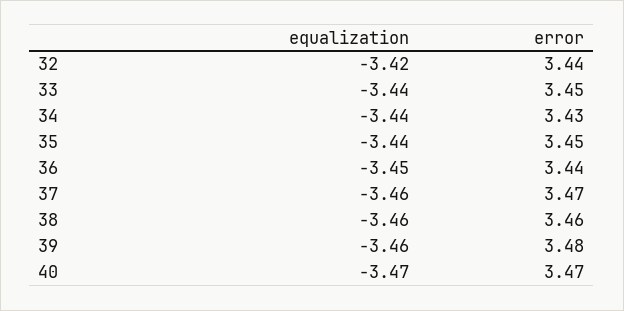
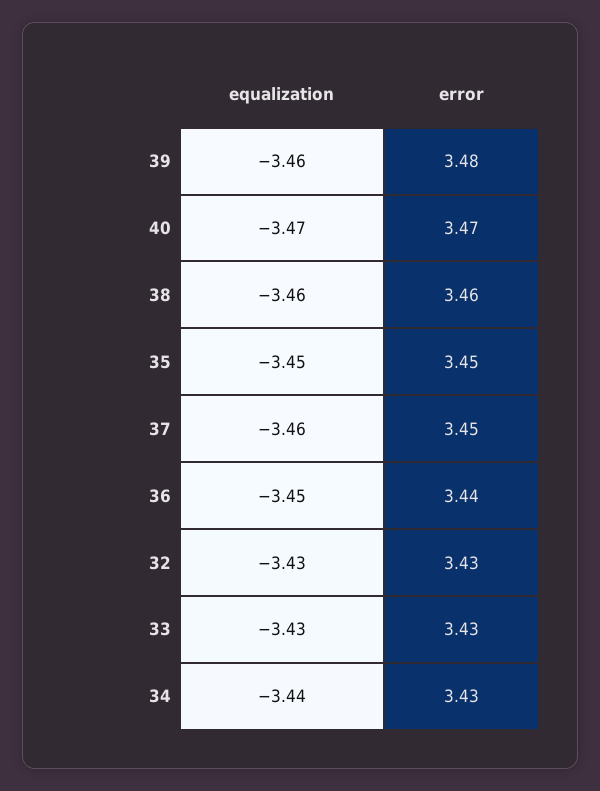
equalization, 32: -3.42 -> -3.43
error, 32: 3.44 -> 3.43
equalization, 33: -3.44 -> -3.43
error, 33: 3.45 -> 3.43
equalization, 35: -3.44 -> -3.45
error, 37: 3.47 -> 3.45

